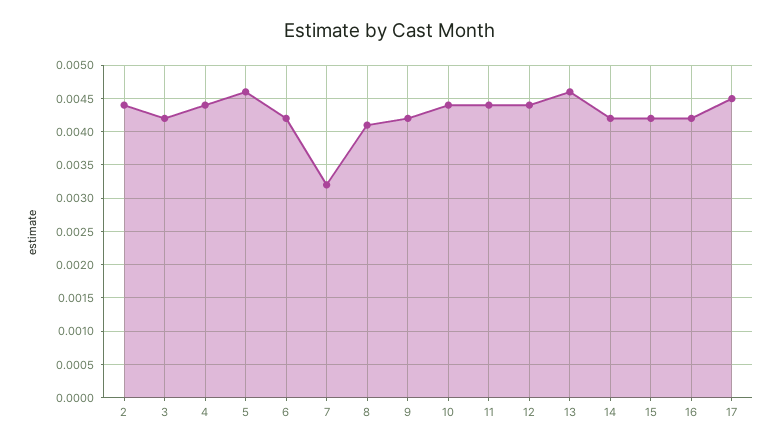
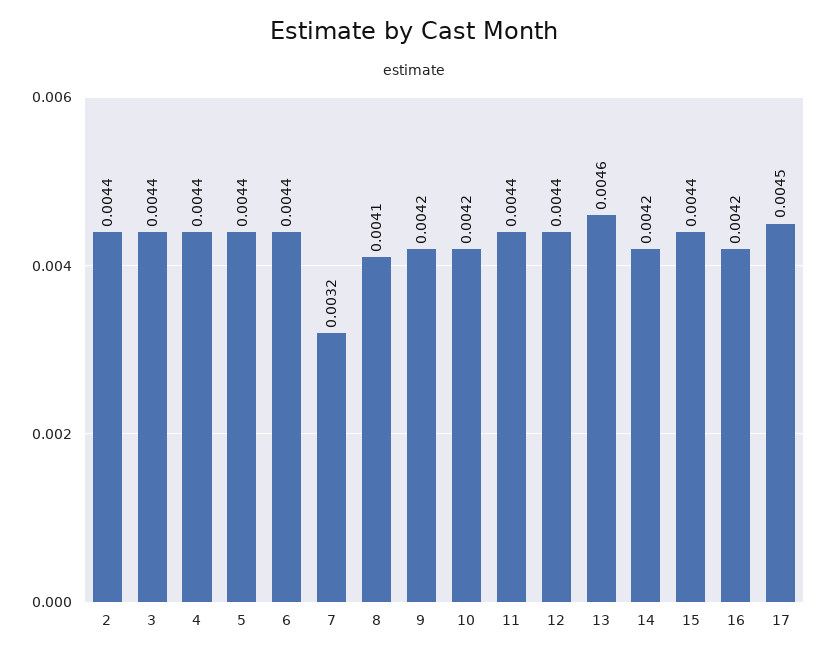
3: 0.0042 -> 0.0044
5: 0.0046 -> 0.0044
6: 0.0042 -> 0.0044
10: 0.0044 -> 0.0042
15: 0.0042 -> 0.0044

